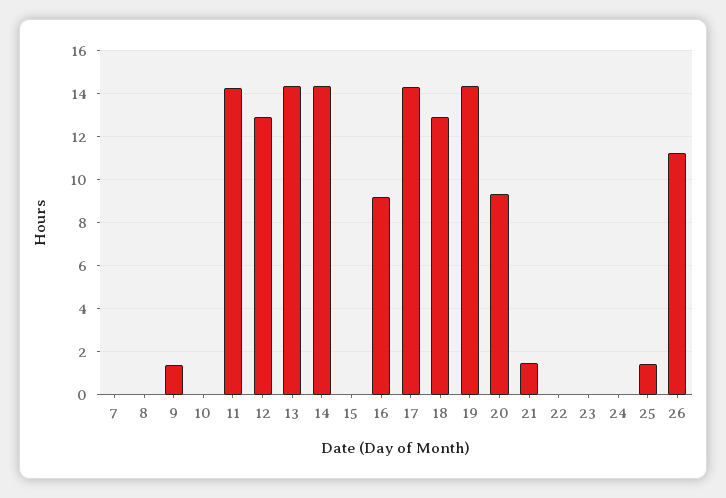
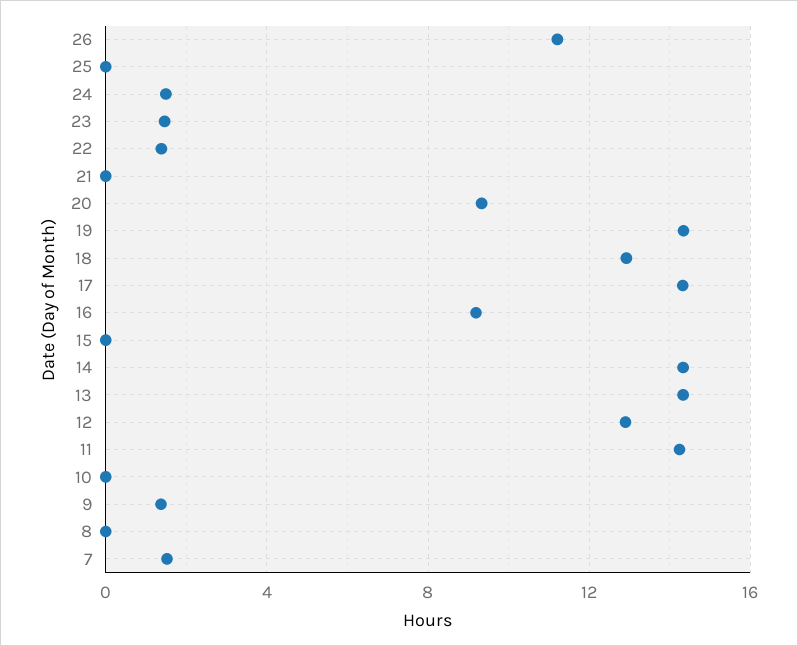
7: 0 -> 1.5
21: 1.5 -> 0
22: 0 -> 1.5
23: 0 -> 1.5
24: 0 -> 1.5
25: 1.5 -> 0

